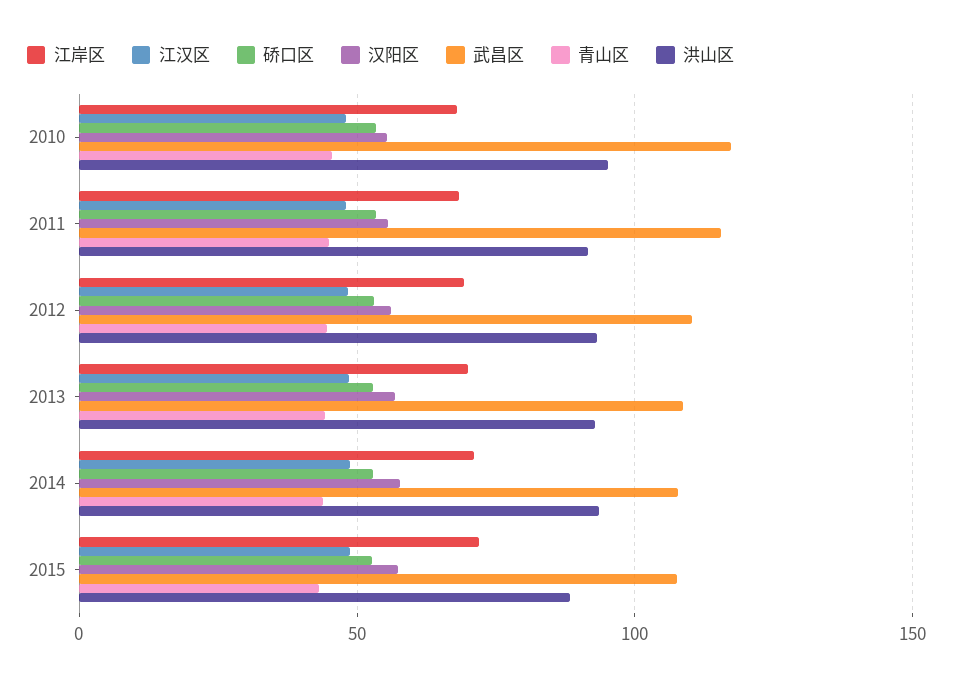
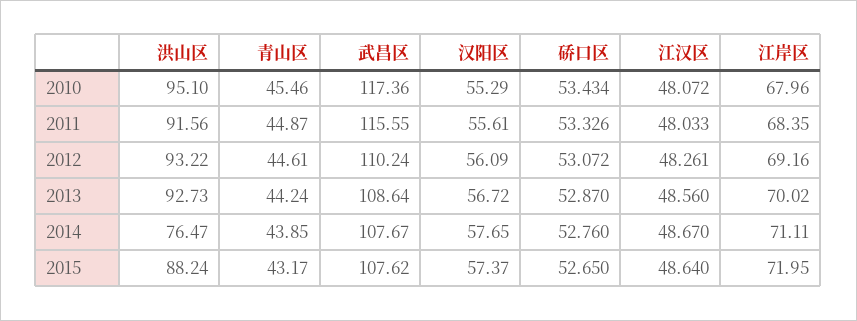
洪山区, 2014: 95 -> 76.47

